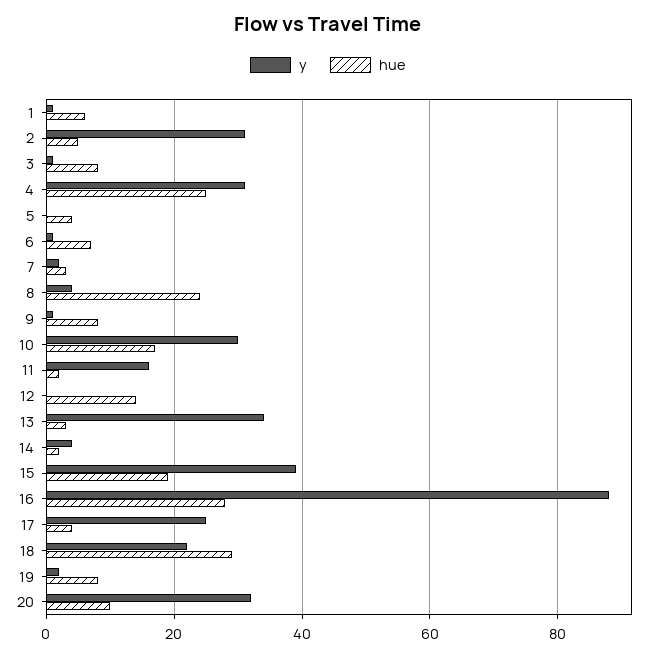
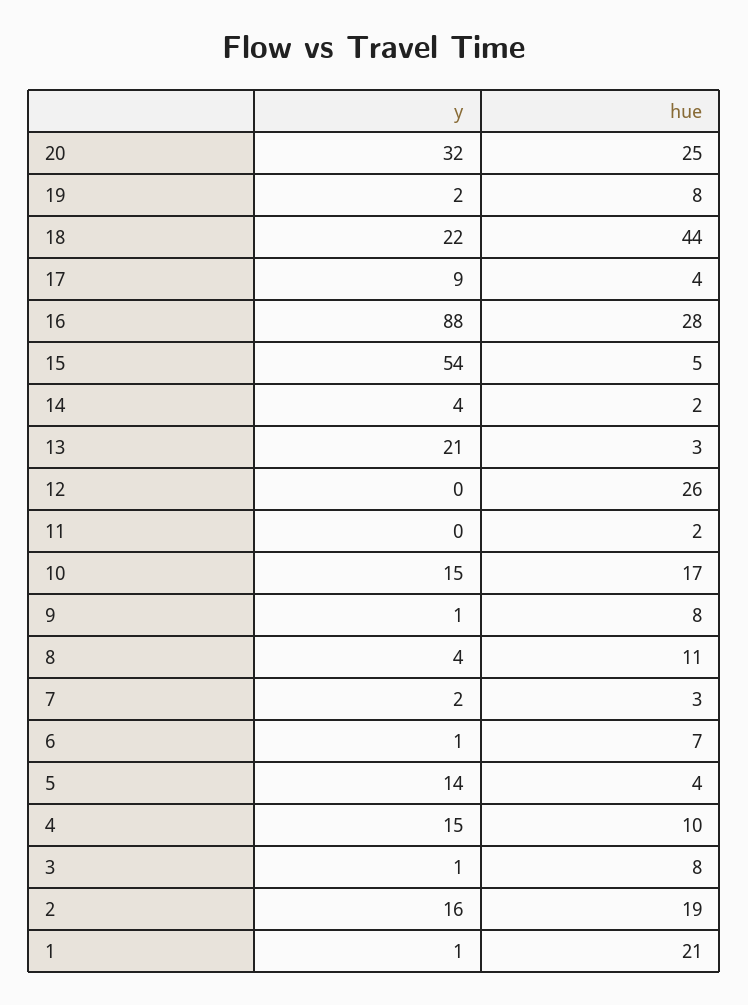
hue, 1: 5 -> 21
y, 2: 30 -> 16
hue, 2: 5 -> 19
y, 4: 30 -> 15
hue, 4: 25 -> 10
y, 5: 0 -> 14
hue, 8: 25 -> 11
y, 10: 30 -> 15
y, 11: 15 -> 0
hue, 12: 15 -> 26
y, 13: 35 -> 21
y, 15: 40 -> 54
hue, 15: 20 -> 5
y, 17: 25 -> 9
hue, 18: 30 -> 44
hue, 20: 10 -> 25

